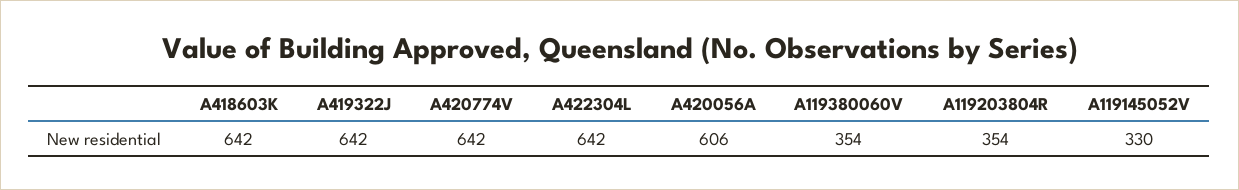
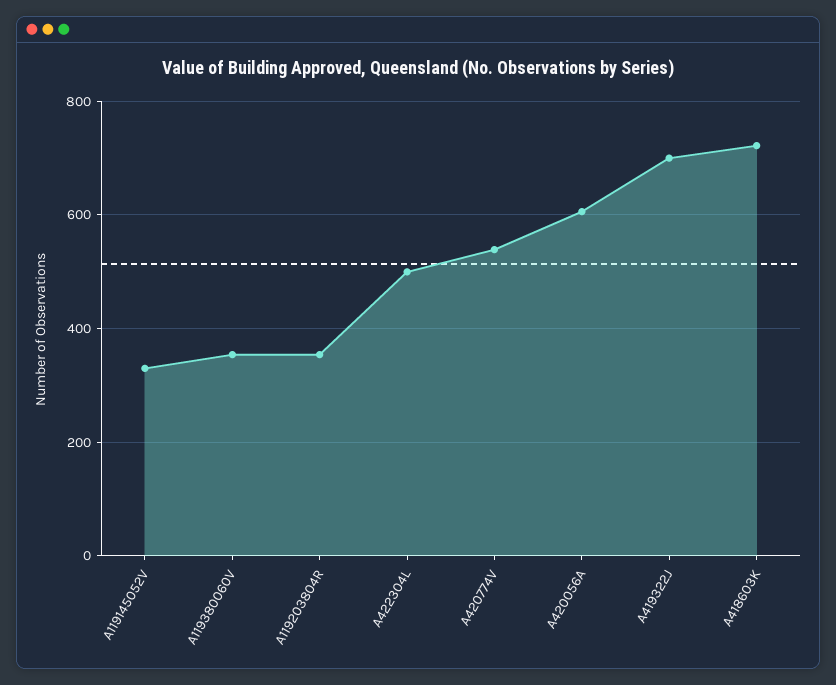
A418603K: 642 -> 720
A419322J: 642 -> 700
A420774V: 642 -> 540
A422304L: 642 -> 500

